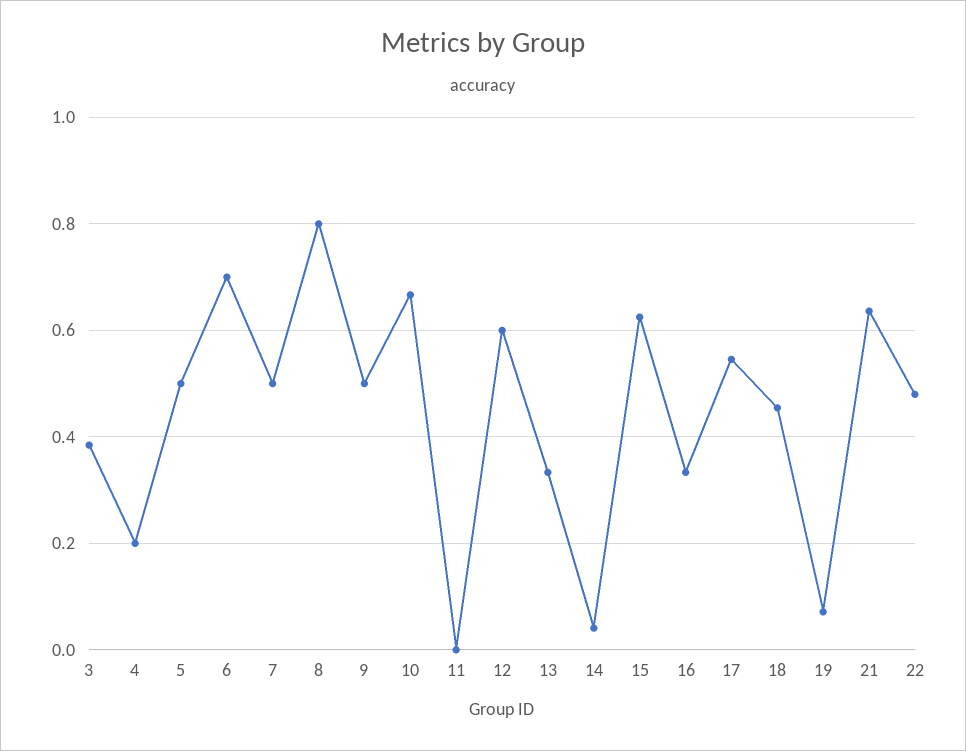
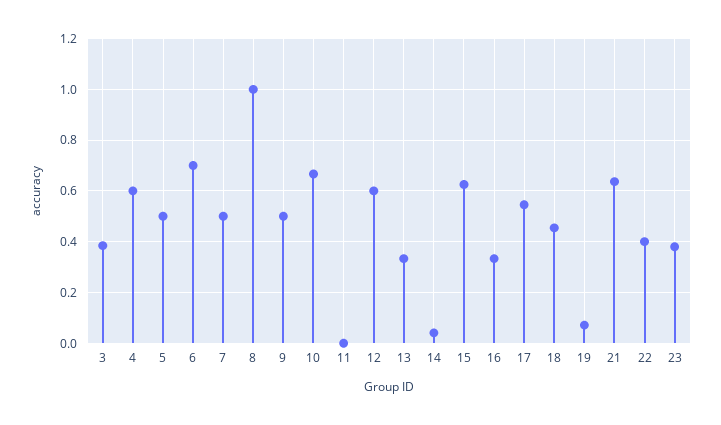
4: 0.2 -> 0.6
8: 0.8 -> 1
22: 0.48 -> 0.4
23: none -> 0.375

